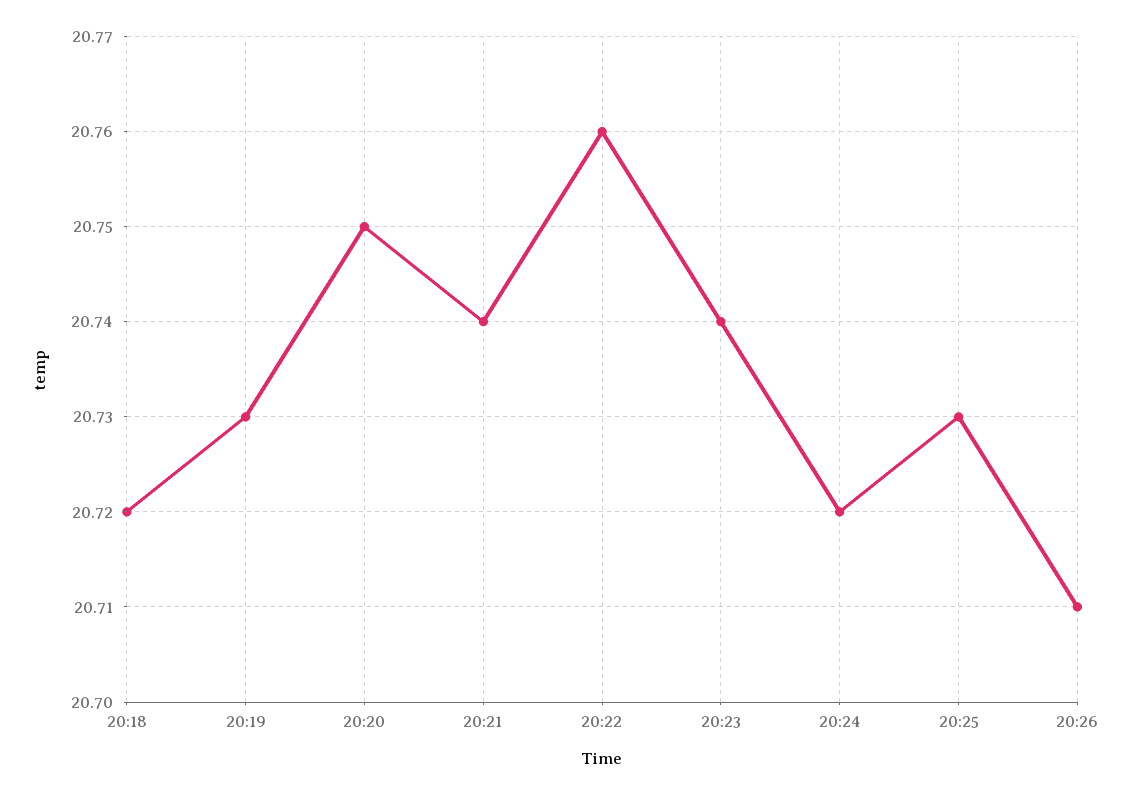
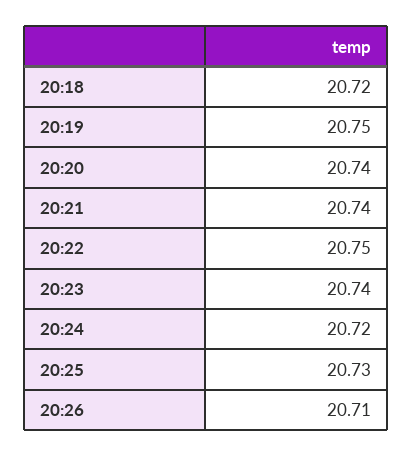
20:19: 20.73 -> 20.75
20:20: 20.75 -> 20.74
20:22: 20.76 -> 20.75

